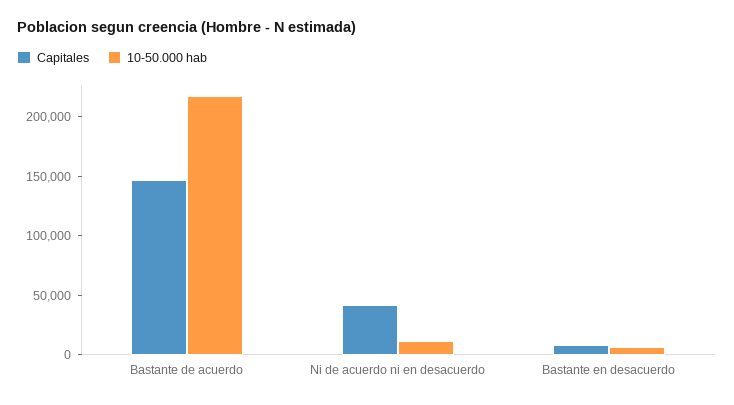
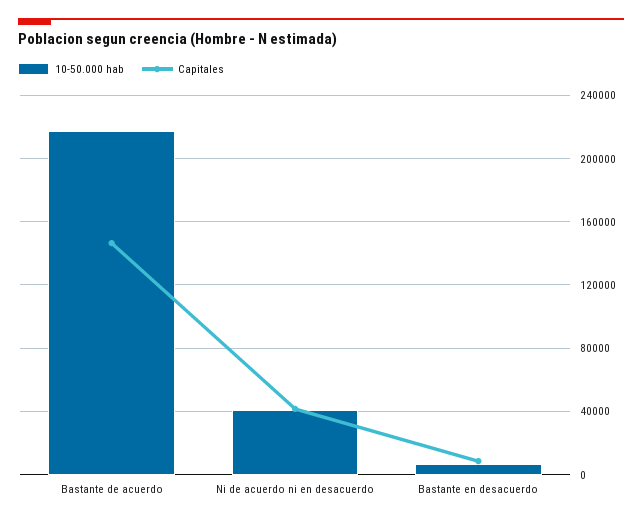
10-50.000 hab, Ni de acuerdo ni en desacuerdo: 10000 -> 40000

